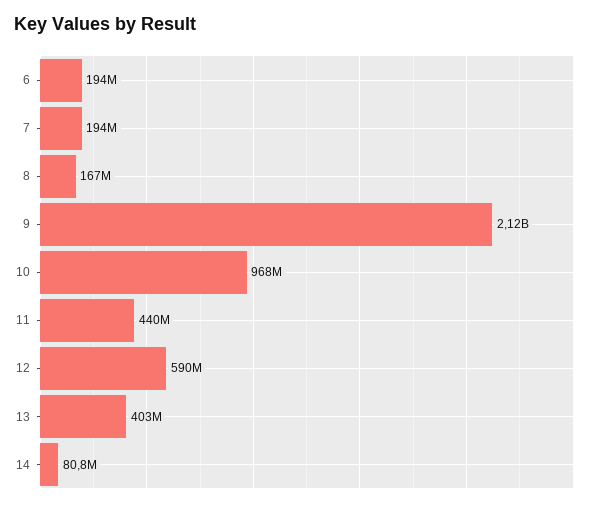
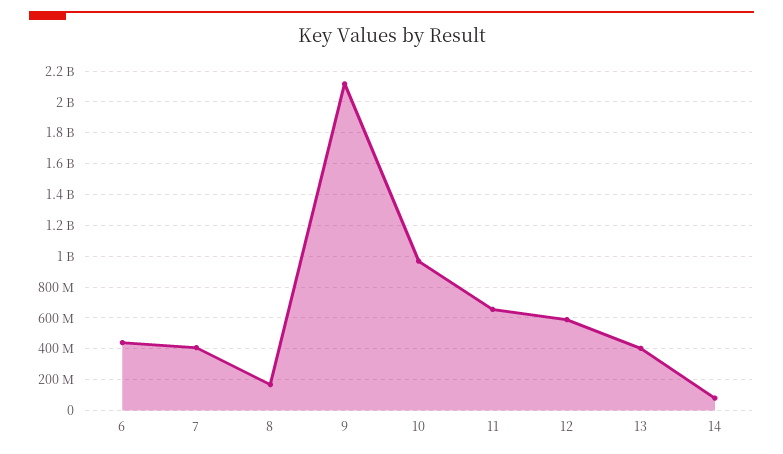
6: 194000000 -> 450000000
7: 194000000 -> 400000000
11: 440000000 -> 650000000

